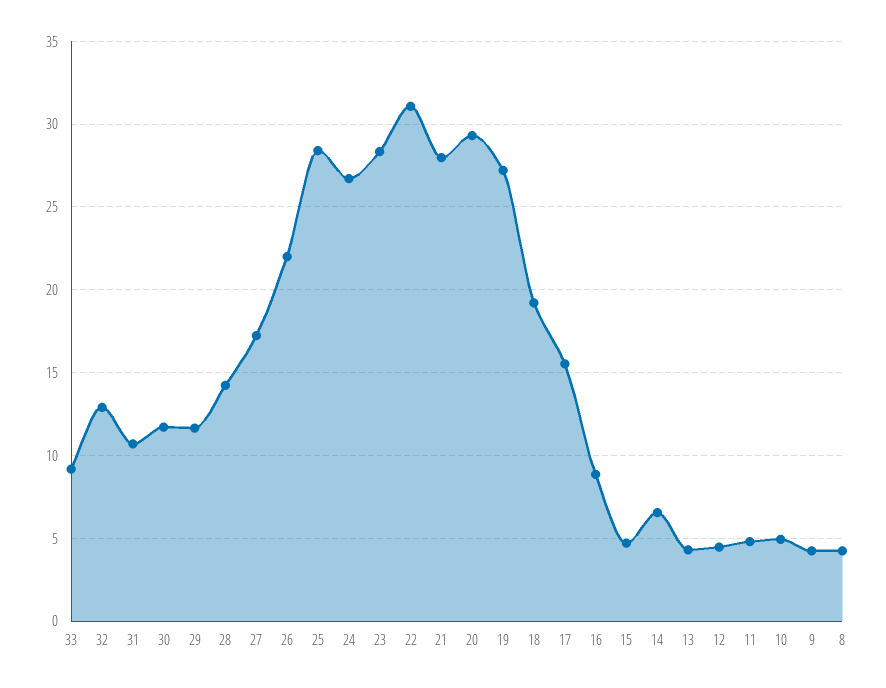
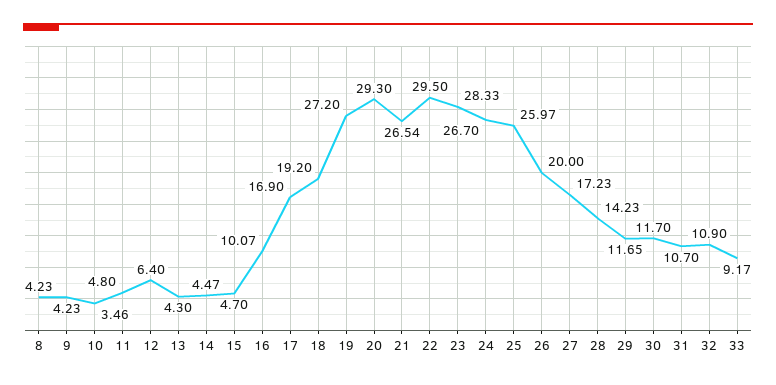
32: 13 -> 10.9
26: 22 -> 20
25: 28.5 -> 25.97
22: 31 -> 29.5
21: 28 -> 26.54
17: 15.5 -> 16.9
16: 9 -> 10.07
14: 6.5 -> 4.47
12: 4.5 -> 6.4
10: 5 -> 3.46

